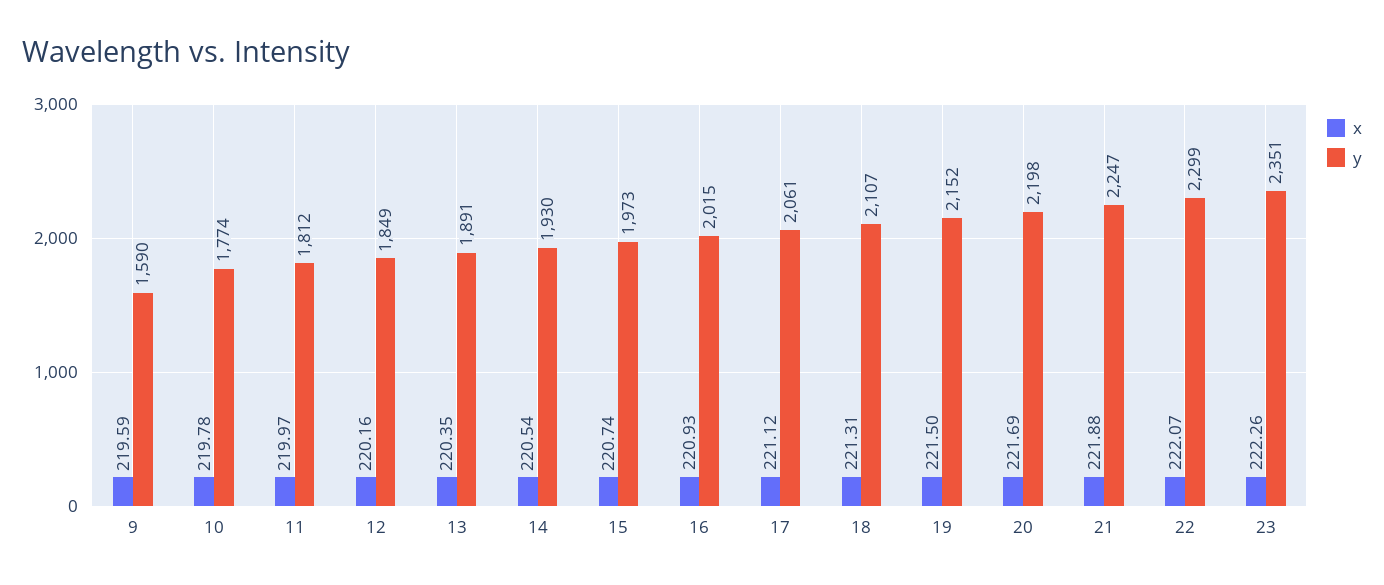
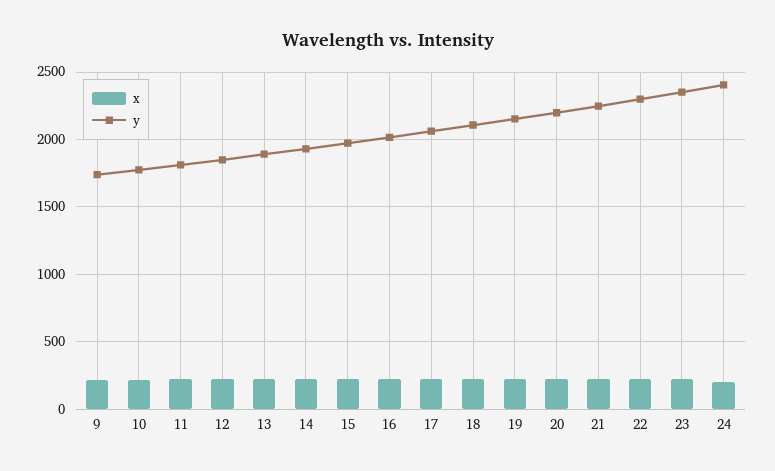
y, 9: 1590 -> 1750
x, 24: none -> 200
y, 24: none -> 2400

